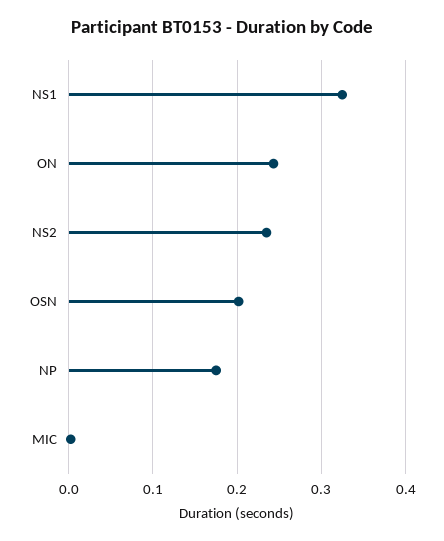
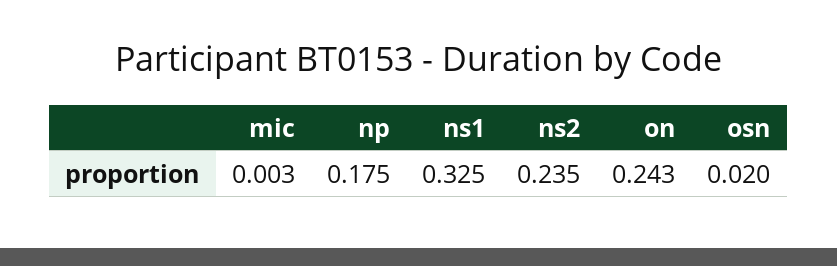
OSN: 0.2 -> 0.02

